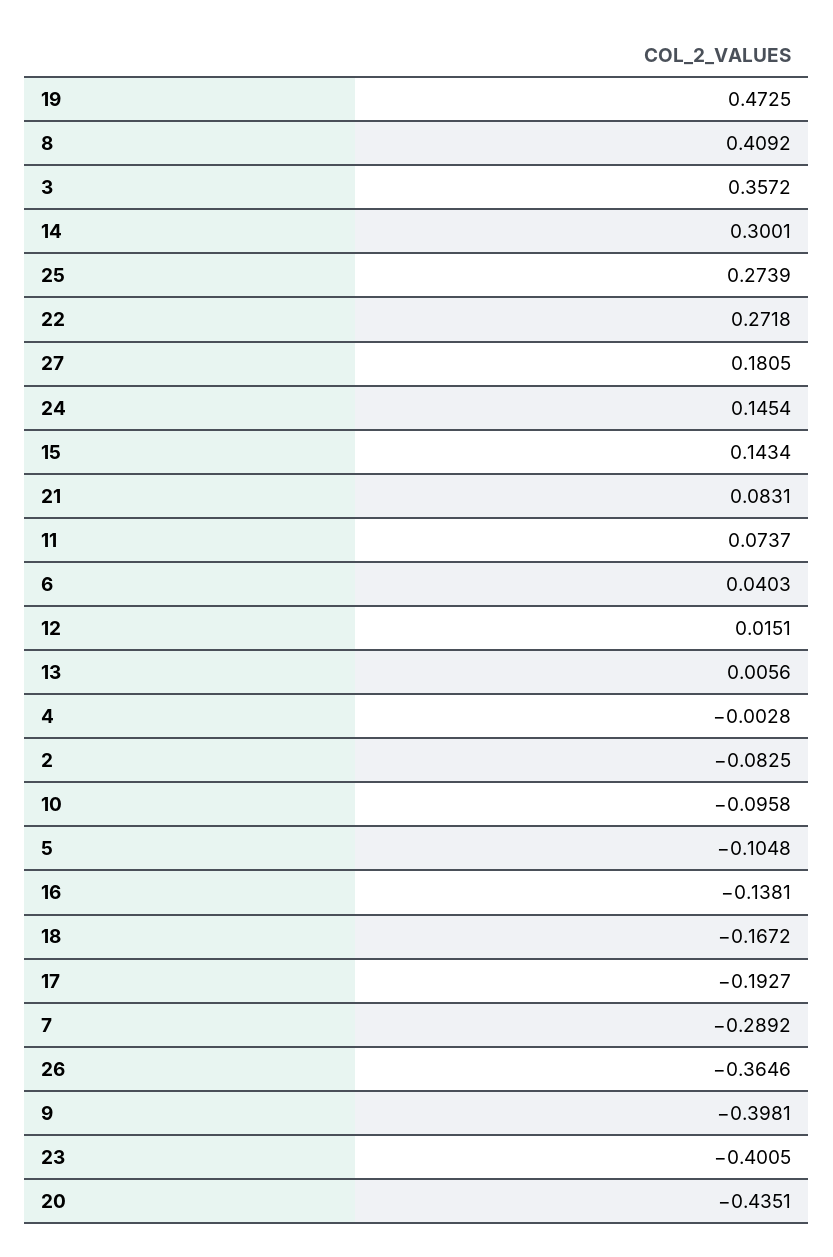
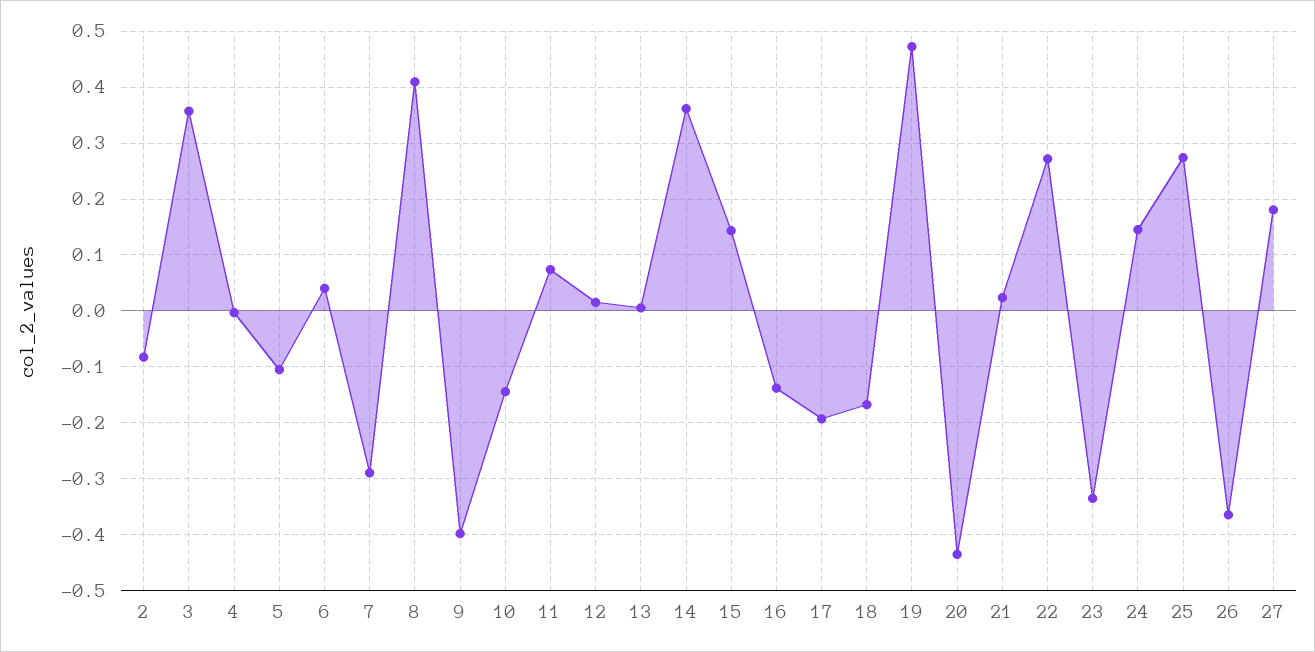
14: 0.3001 -> 0.36
21: 0.0831 -> 0.02
10: -0.0958 -> -0.14
23: -0.4005 -> -0.34

